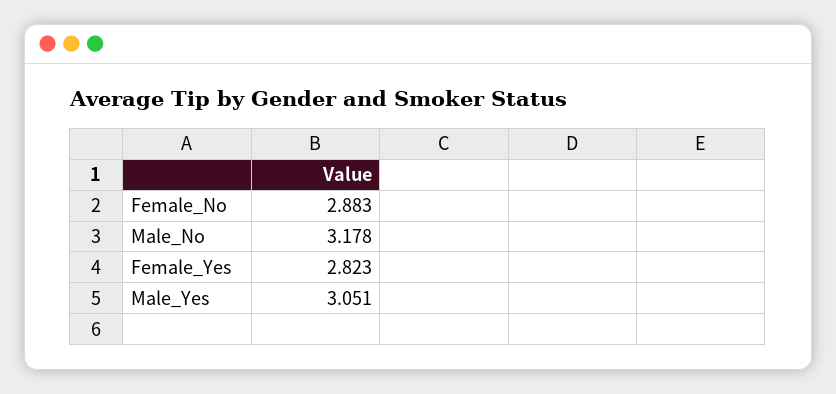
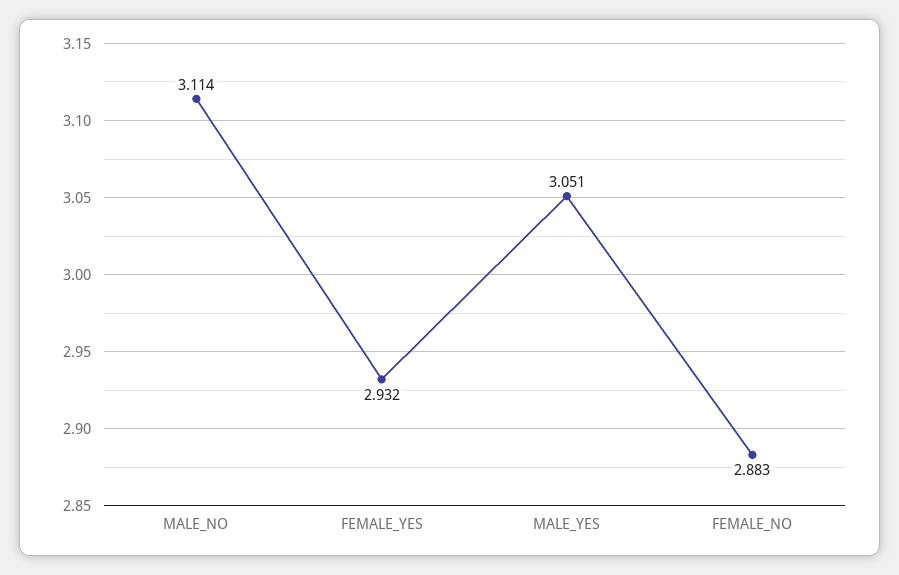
Male_No: 3.178 -> 3.114
Female_Yes: 2.823 -> 2.932

